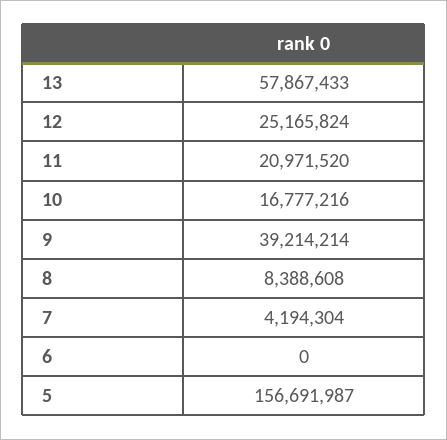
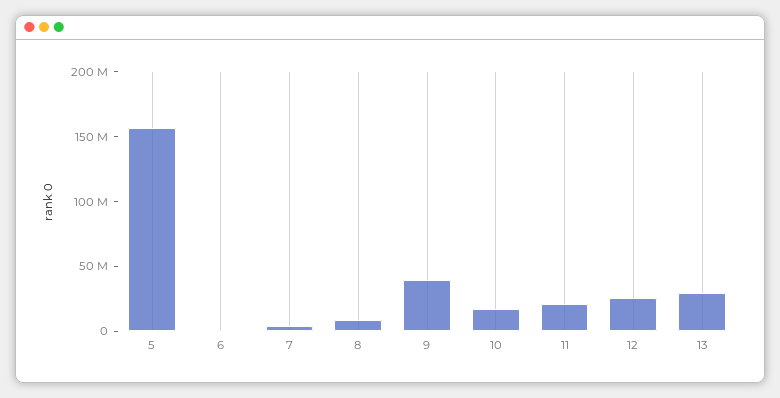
13: 57867433 -> 30000000

